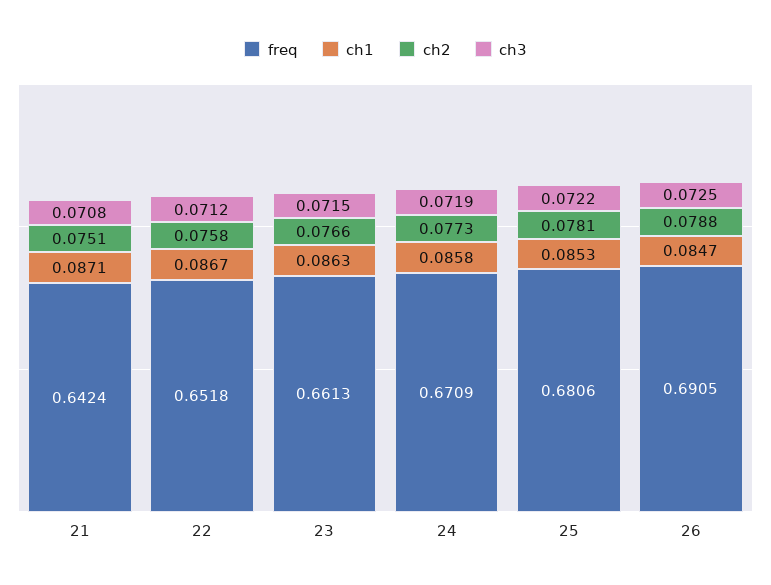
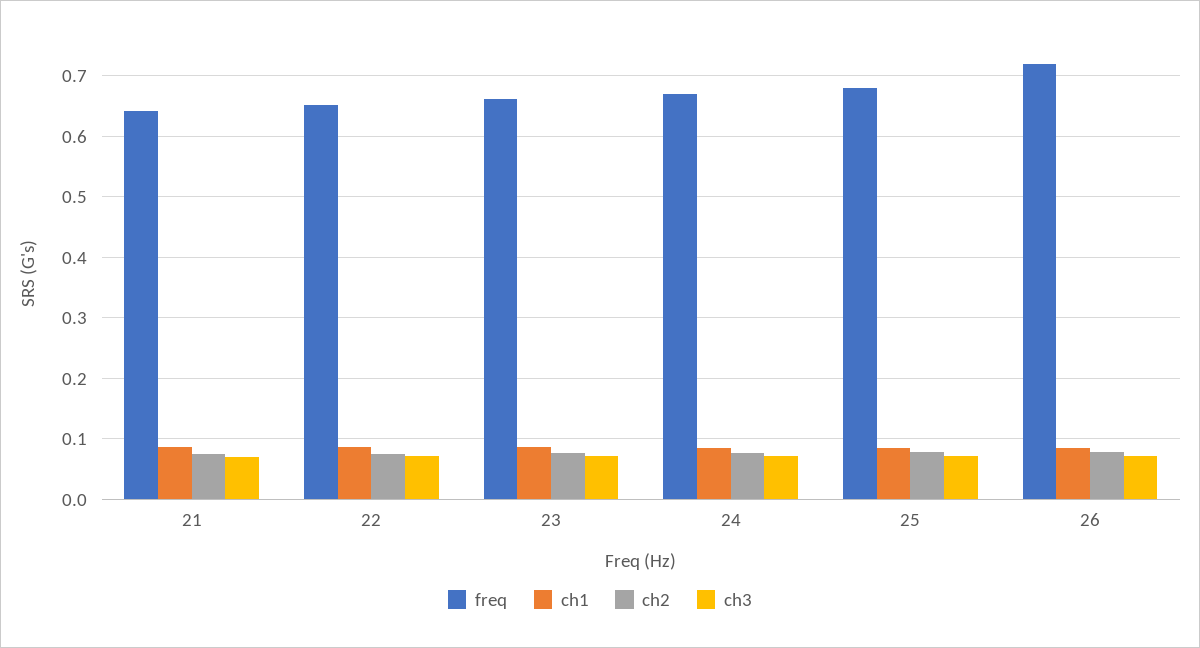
freq, 26: 0.6905 -> 0.72

